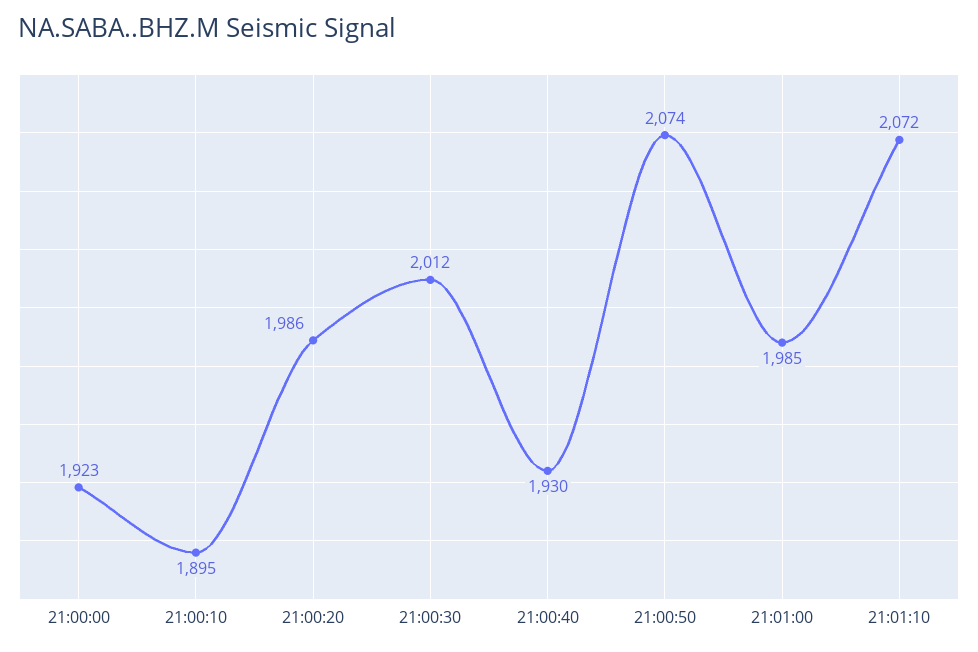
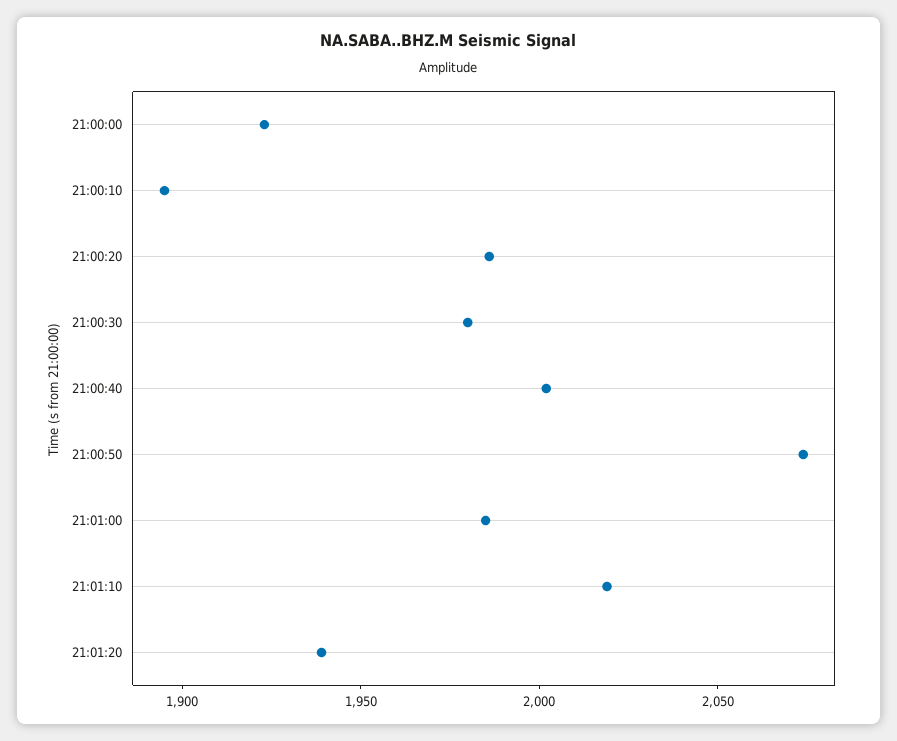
21:00:30: 2012 -> 1980
21:00:40: 1930 -> 2000
21:01:10: 2072 -> 2020
21:01:20: none -> 1940

